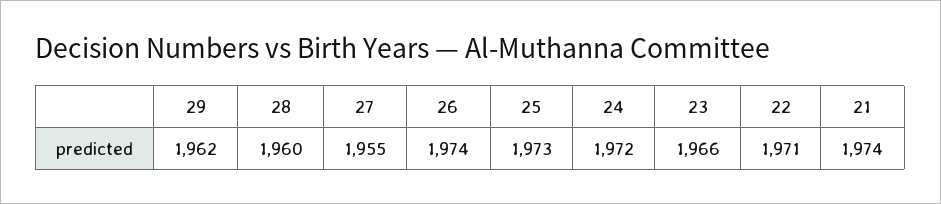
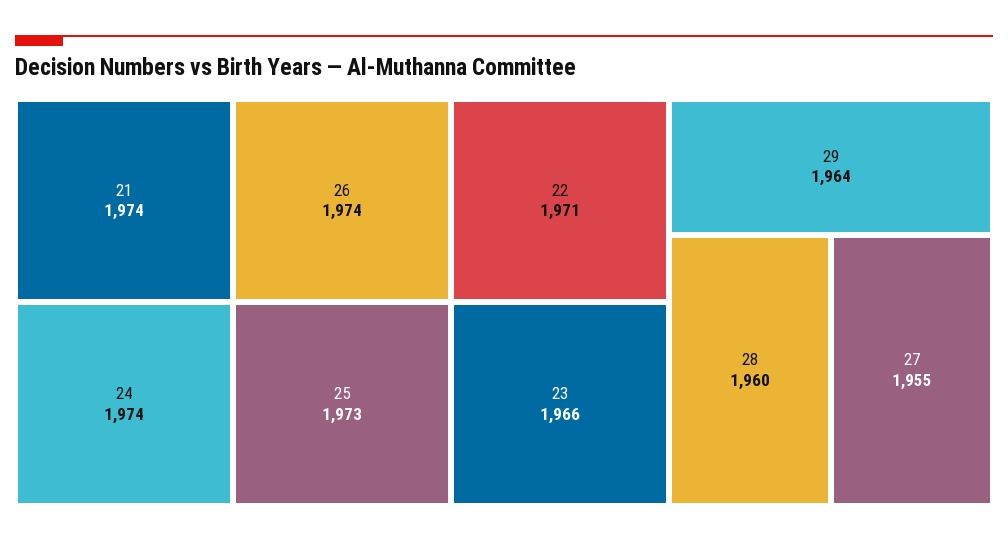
29: 1962 -> 1964
24: 1972 -> 1974

